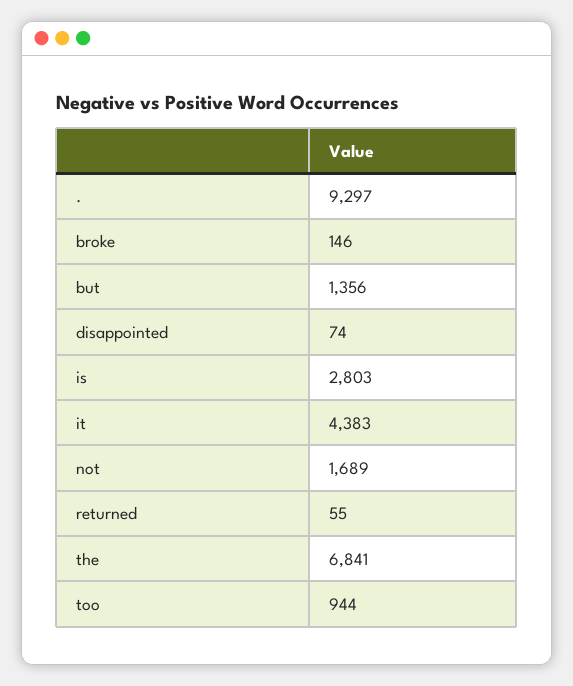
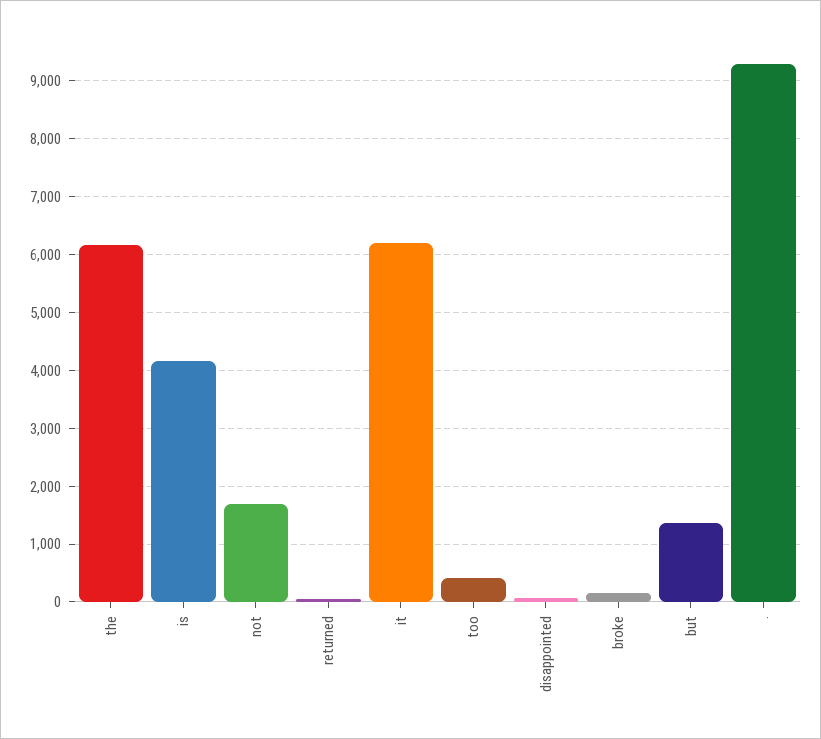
is: 2803 -> 4200
it: 4383 -> 6200
the: 6841 -> 6200
too: 944 -> 400

